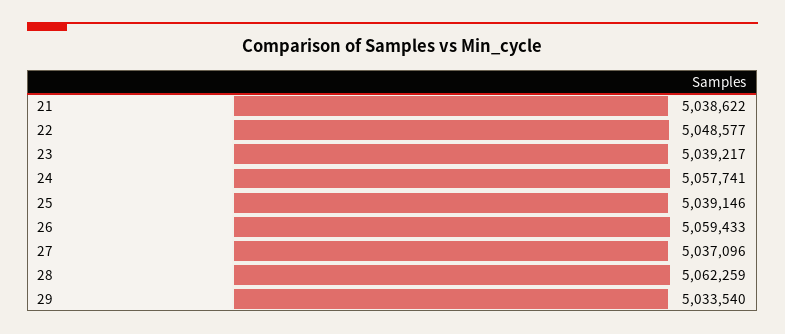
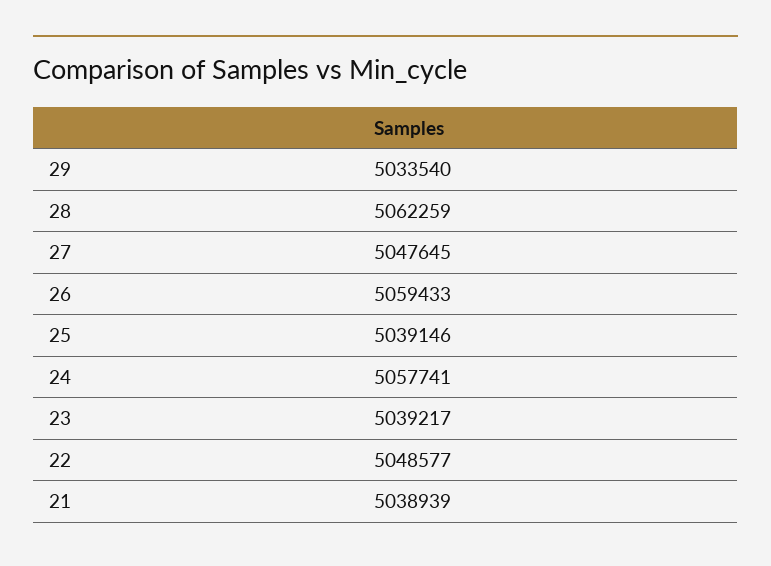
21: 5038622 -> 5038939
27: 5037096 -> 5047645

